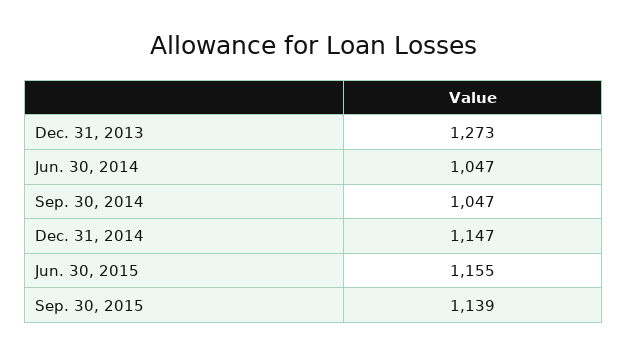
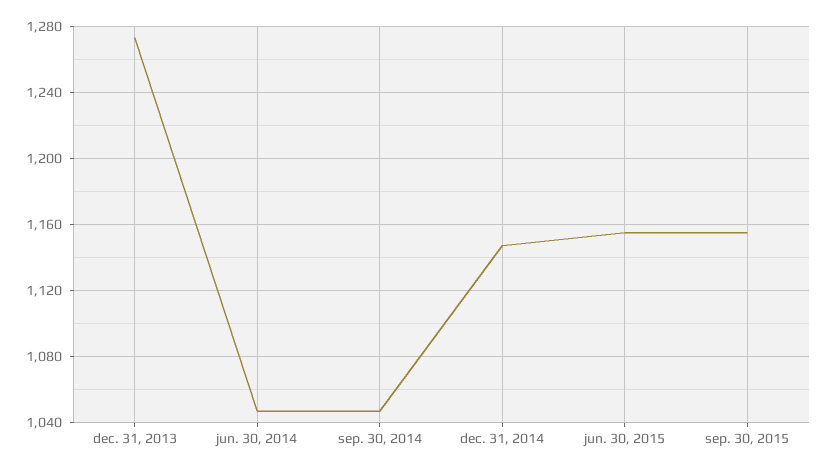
Sep. 30, 2015: 1139 -> 1155

